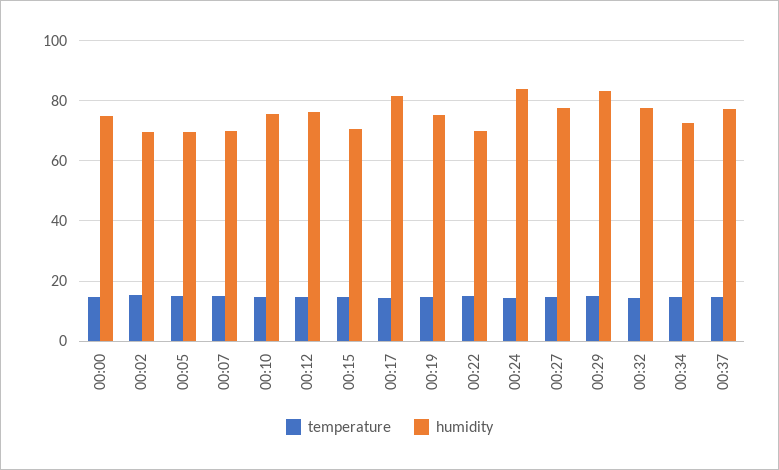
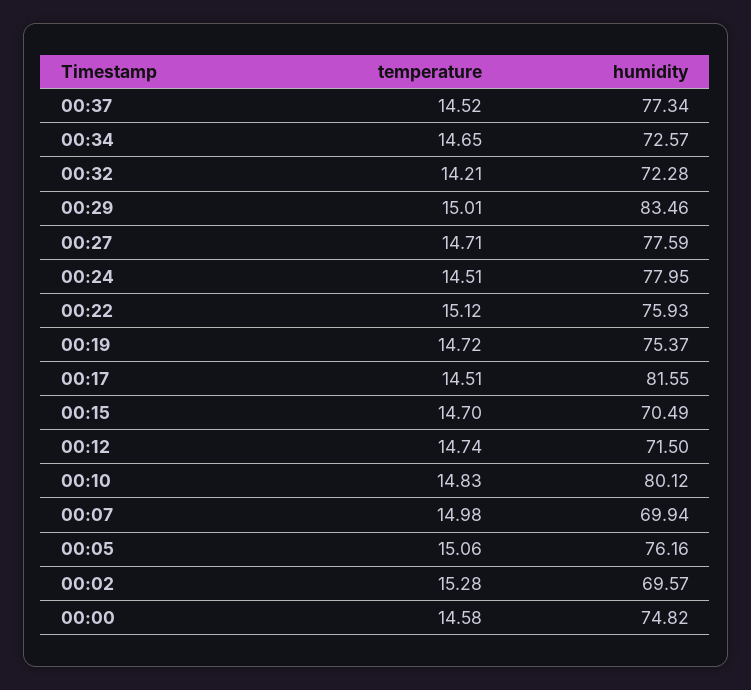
humidity, 00:05: 70 -> 76.16
humidity, 00:10: 76 -> 80.12
humidity, 00:12: 76 -> 71.5
humidity, 00:22: 70 -> 75.93
humidity, 00:24: 84 -> 77.95
humidity, 00:32: 78 -> 72.28

